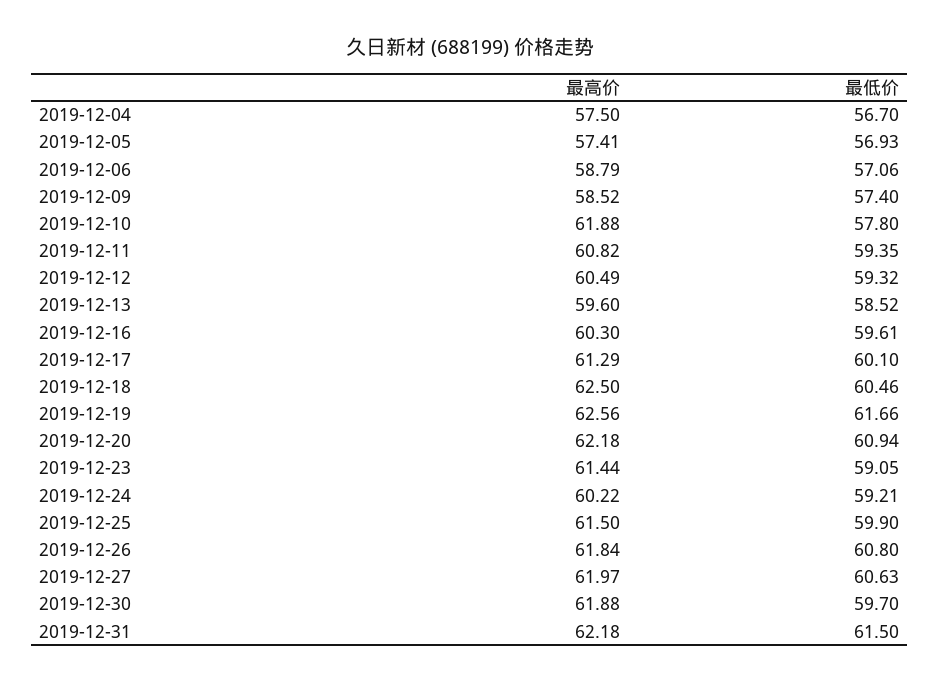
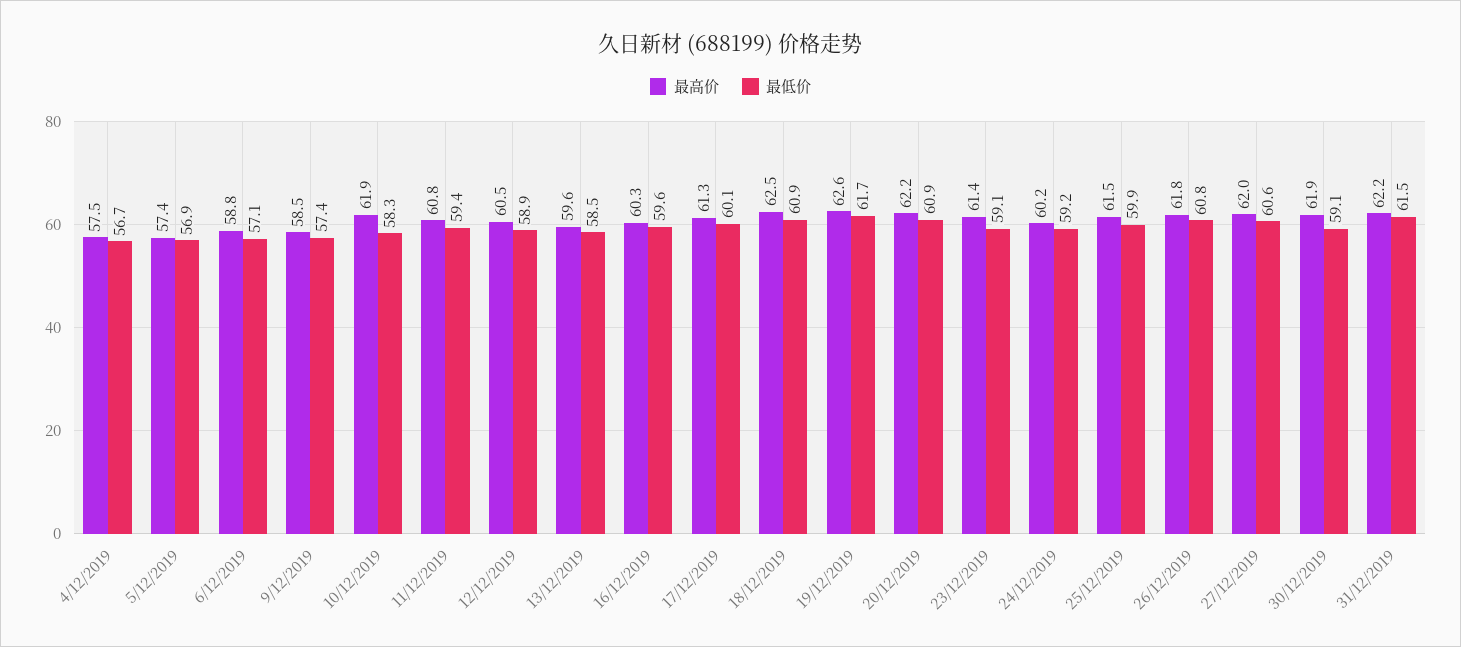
最低价, 2019-12-10: 57.8 -> 58.3
最低价, 2019-12-12: 59.32 -> 58.9
最低价, 2019-12-18: 60.46 -> 60.9
最低价, 2019-12-30: 59.7 -> 59.1

